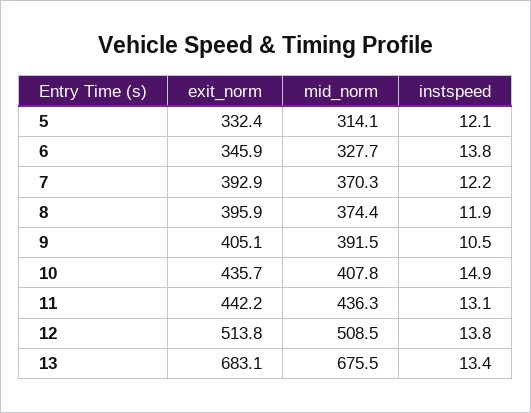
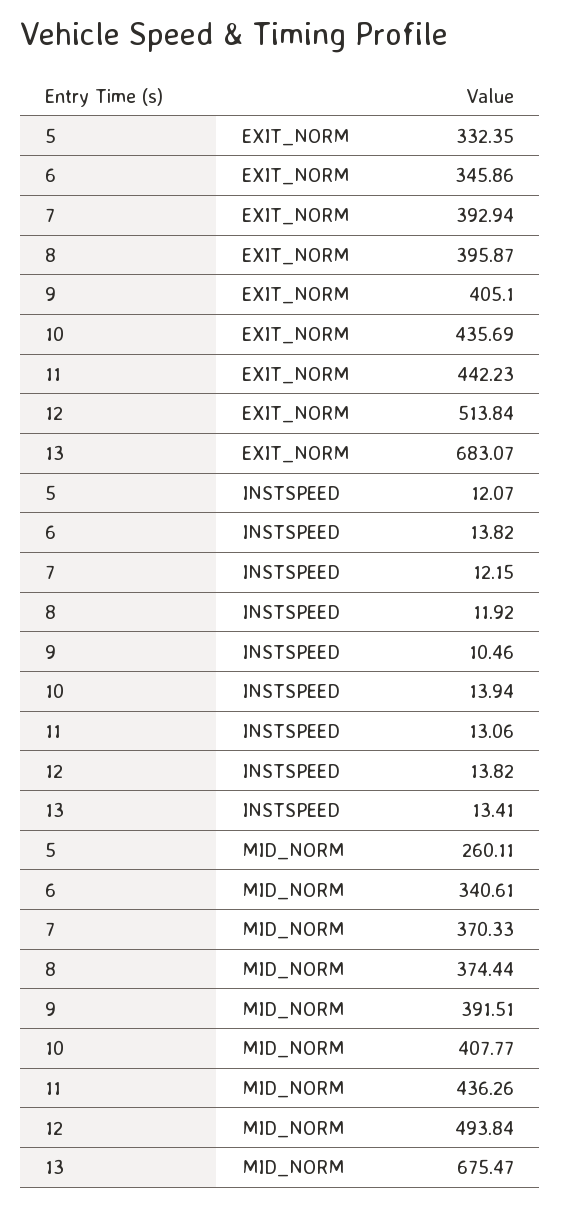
mid_norm, 5: 314.1 -> 260.11
mid_norm, 6: 327.7 -> 340.61
instspeed, 10: 14.9 -> 13.94
mid_norm, 12: 508.5 -> 493.84

